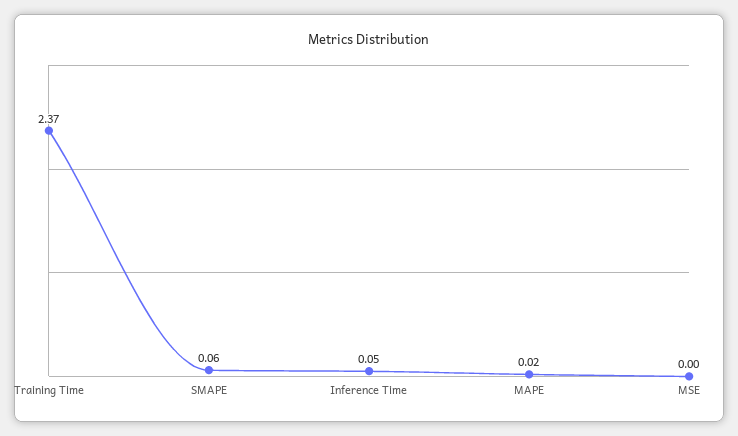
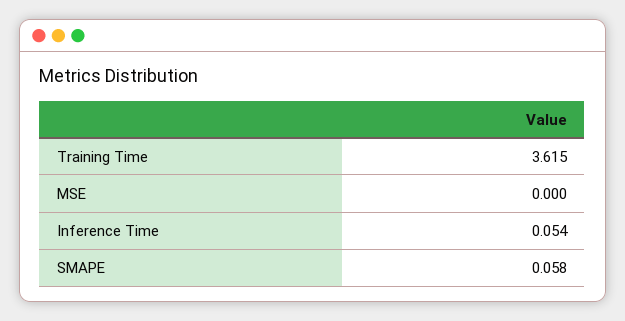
Training Time: 2.37 -> 3.615
MAPE: 0.02 -> none

